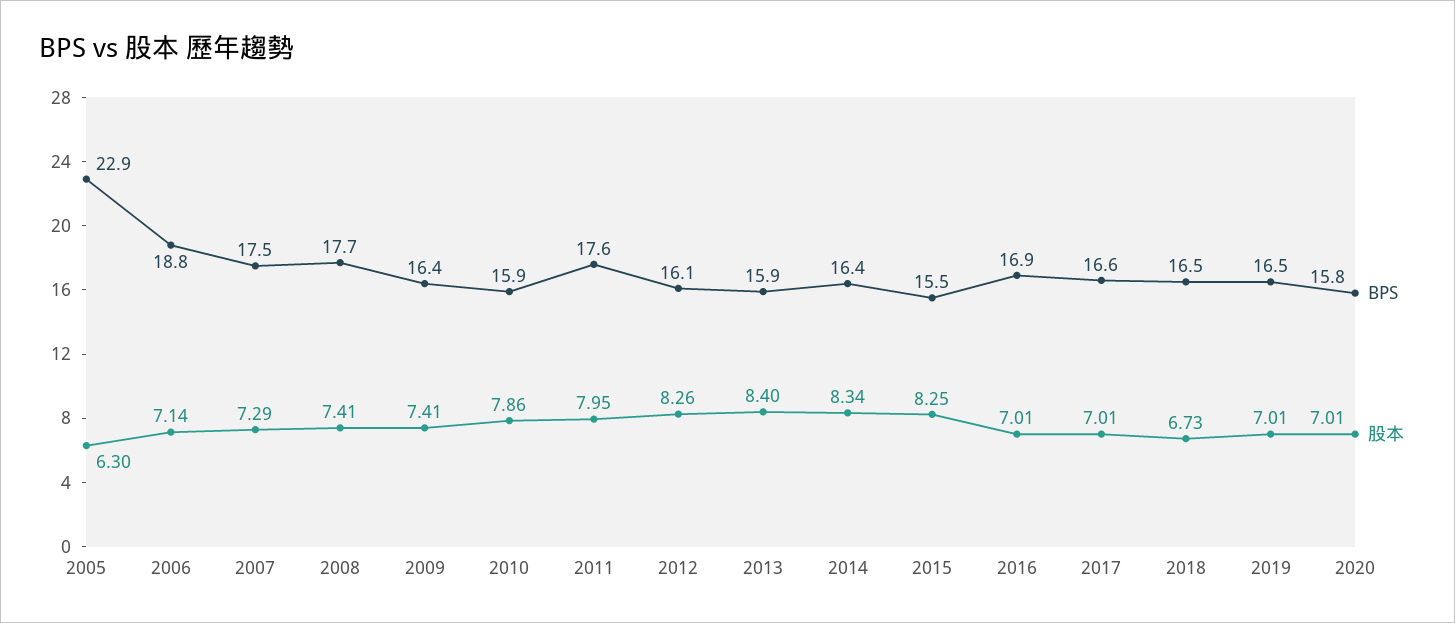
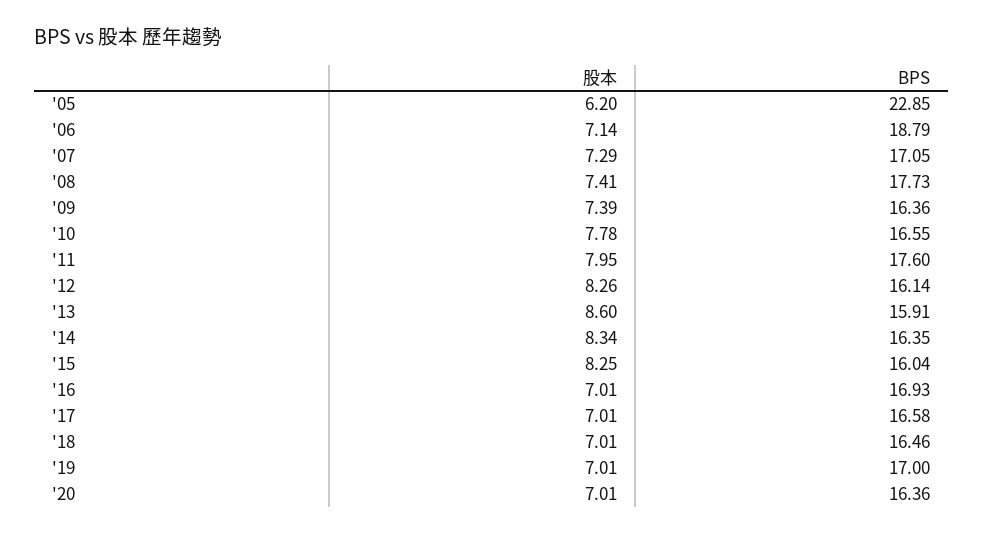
股本, 2005: 6.3 -> 6.2
BPS, 2007: 17.5 -> 17.05
股本, 2009: 7.41 -> 7.39
BPS, 2010: 15.9 -> 16.55
股本, 2010: 7.86 -> 7.78
股本, 2013: 8.4 -> 8.6
BPS, 2015: 15.5 -> 16.04
股本, 2018: 6.73 -> 7.01
BPS, 2019: 16.5 -> 17
BPS, 2020: 15.8 -> 16.36

